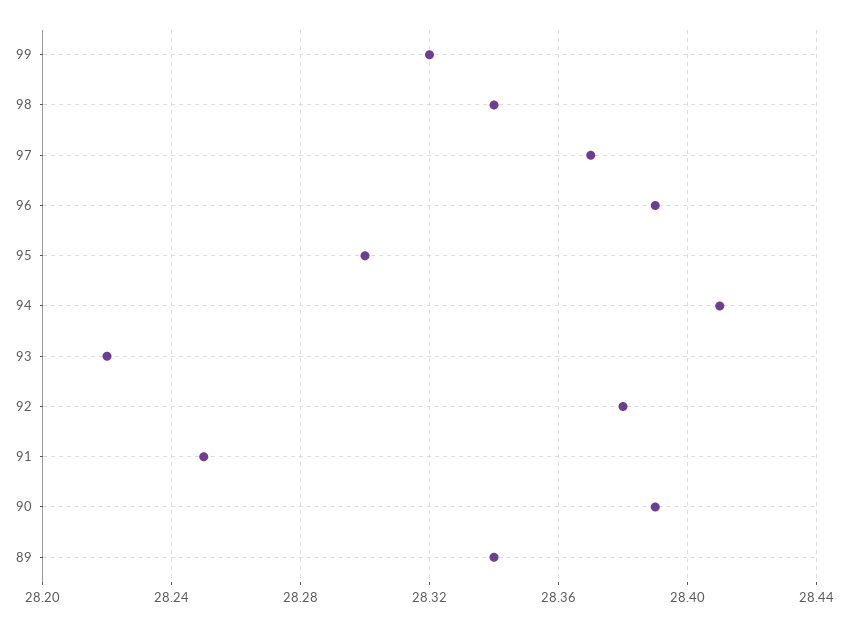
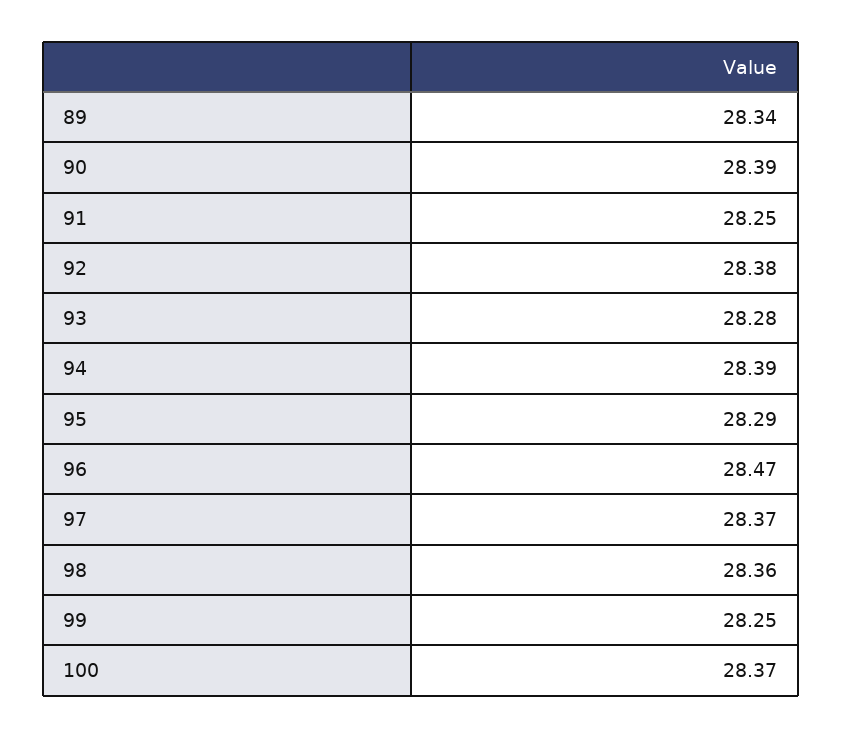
99: 28.32 -> 28.25
98: 28.34 -> 28.36
96: 28.39 -> 28.47
95: 28.3 -> 28.29
94: 28.41 -> 28.39
93: 28.22 -> 28.28
100: none -> 28.37

